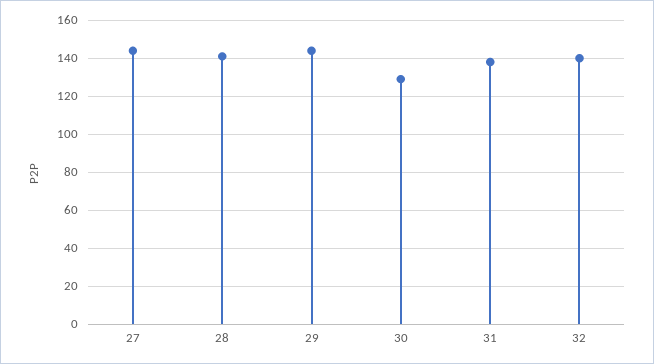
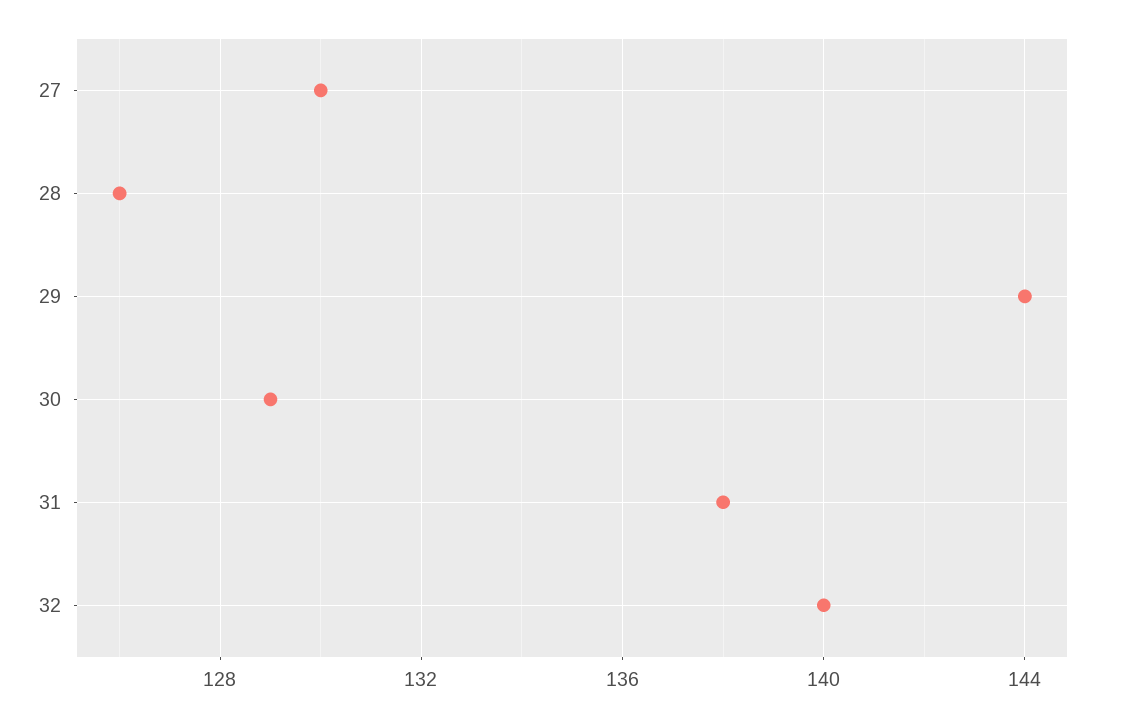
27: 145 -> 130
28: 140 -> 126

